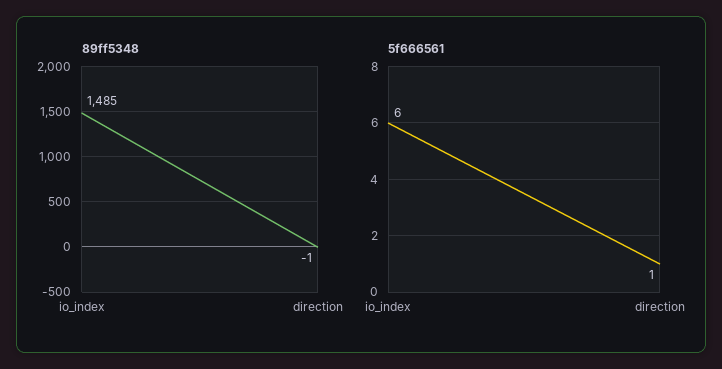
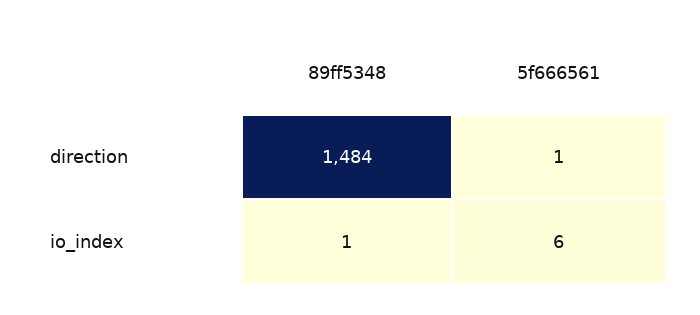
89ff5348, io_index: 1485 -> 1
89ff5348, direction: -1 -> 1484

